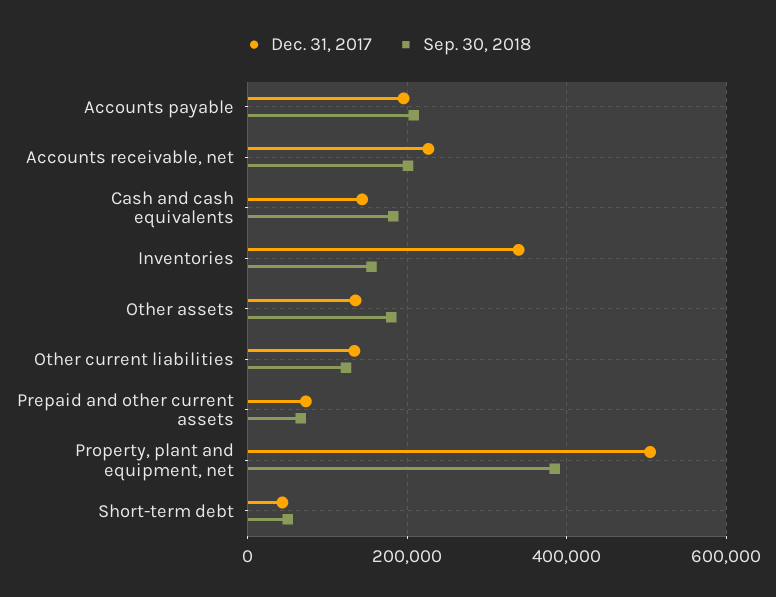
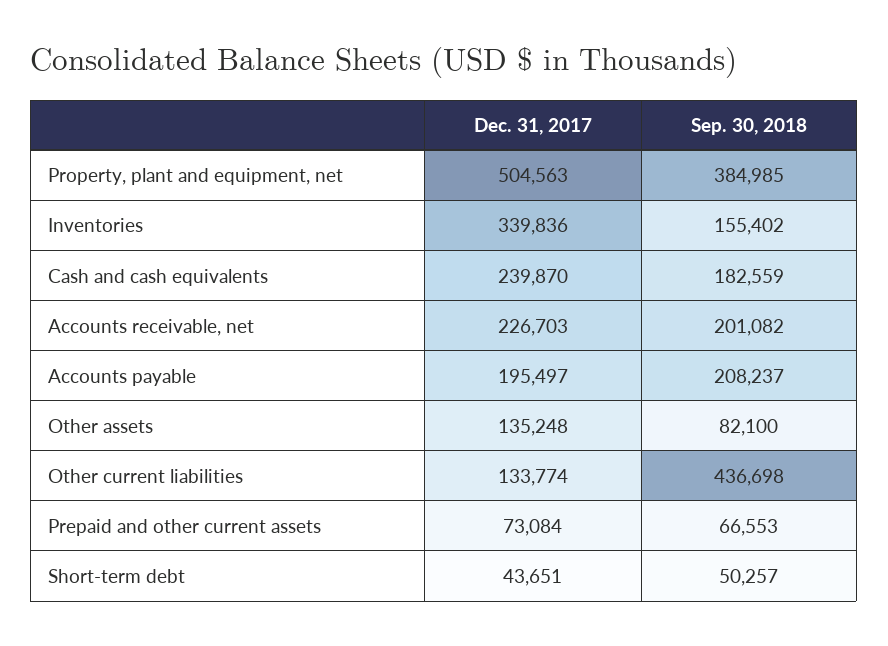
Dec. 31, 2017, Cash and cash equivalents: 140000 -> 239870
Sep. 30, 2018, Other assets: 180000 -> 82100
Sep. 30, 2018, Other current liabilities: 120000 -> 436698

